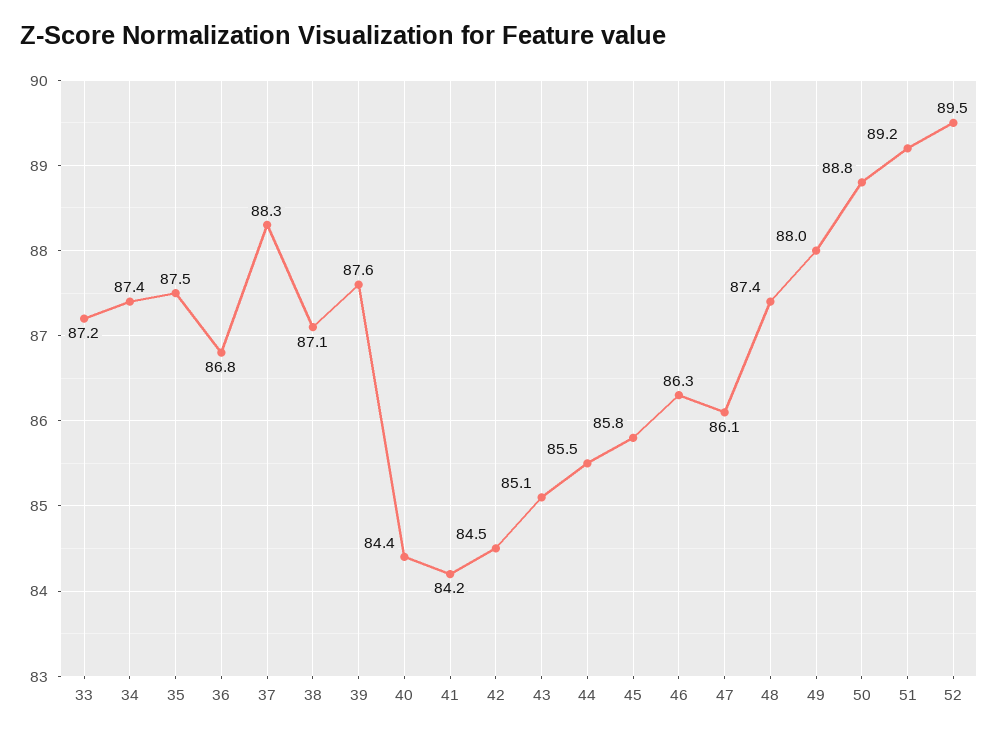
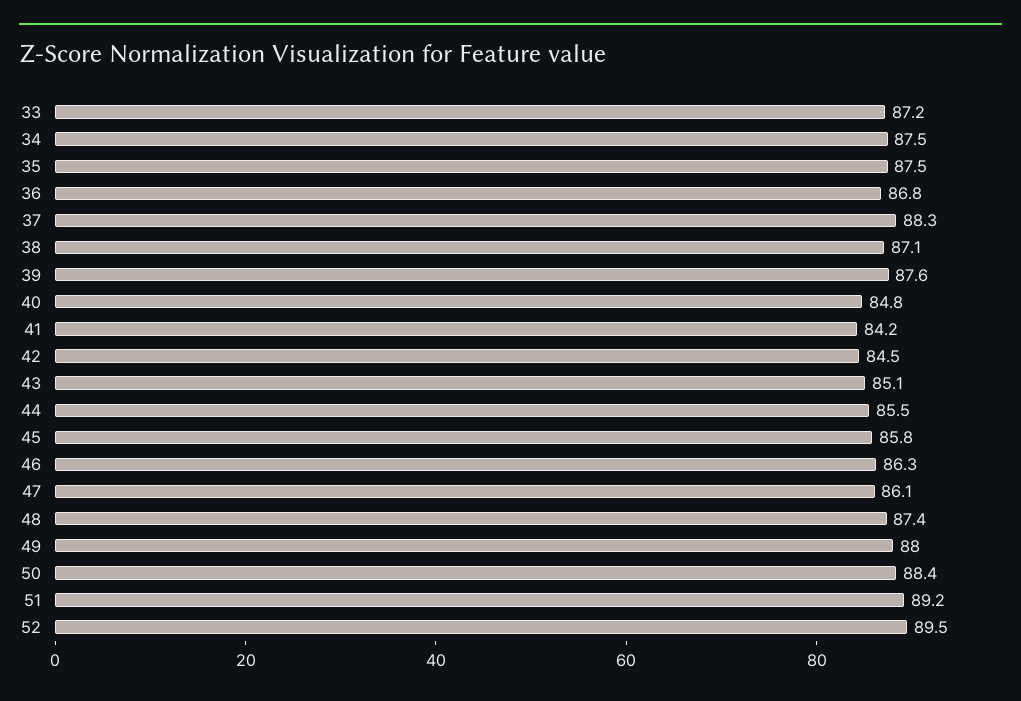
34: 87.4 -> 87.5
40: 84.4 -> 84.8
50: 88.8 -> 88.4

